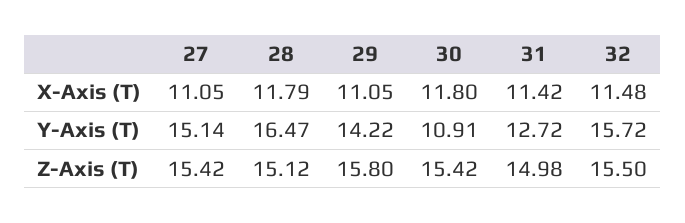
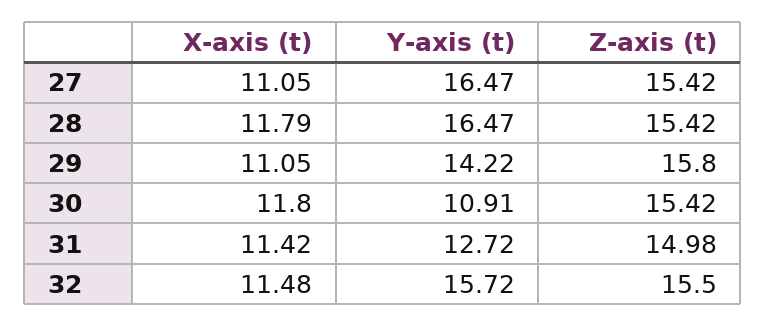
27, Y-Axis (T): 15.14 -> 16.47
28, Z-Axis (T): 15.12 -> 15.42

